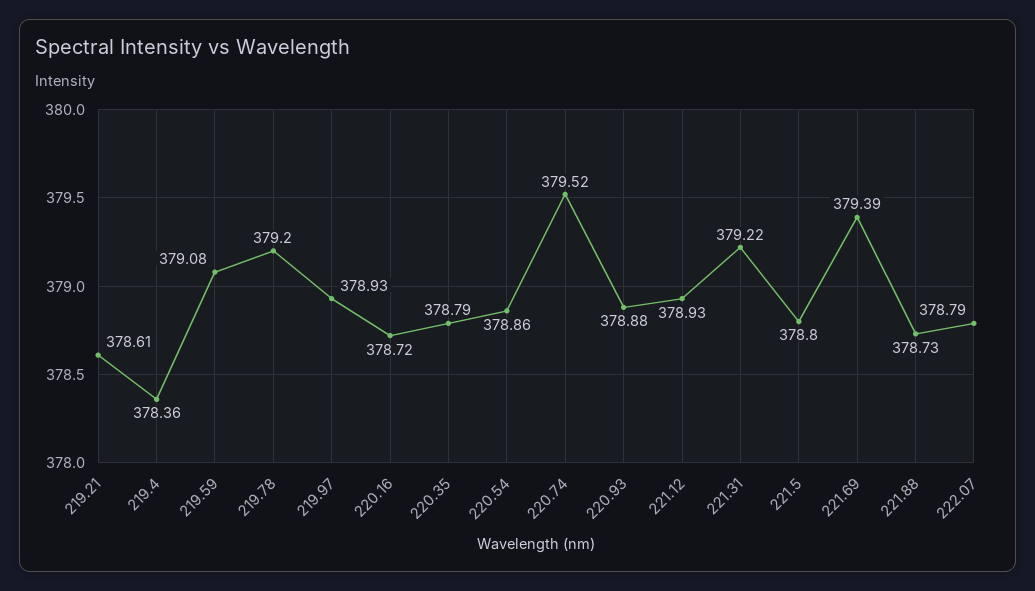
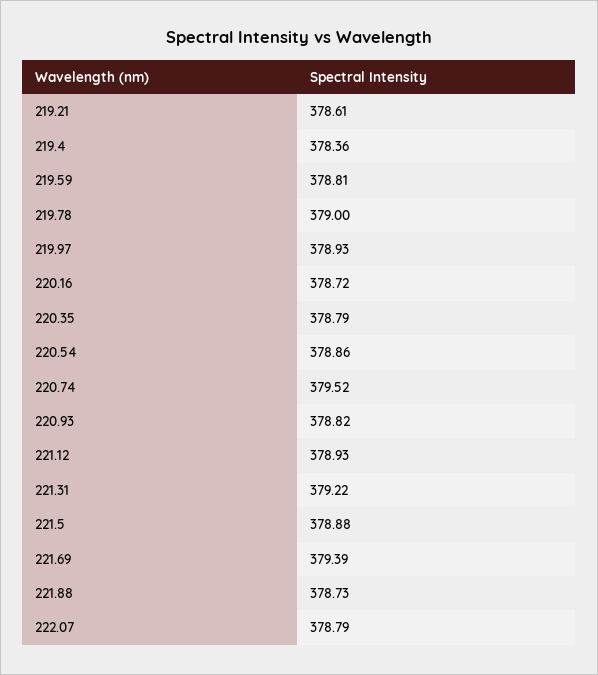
219.59: 379.08 -> 378.81
219.78: 379.2 -> 379
220.93: 378.88 -> 378.82
221.5: 378.8 -> 378.88

